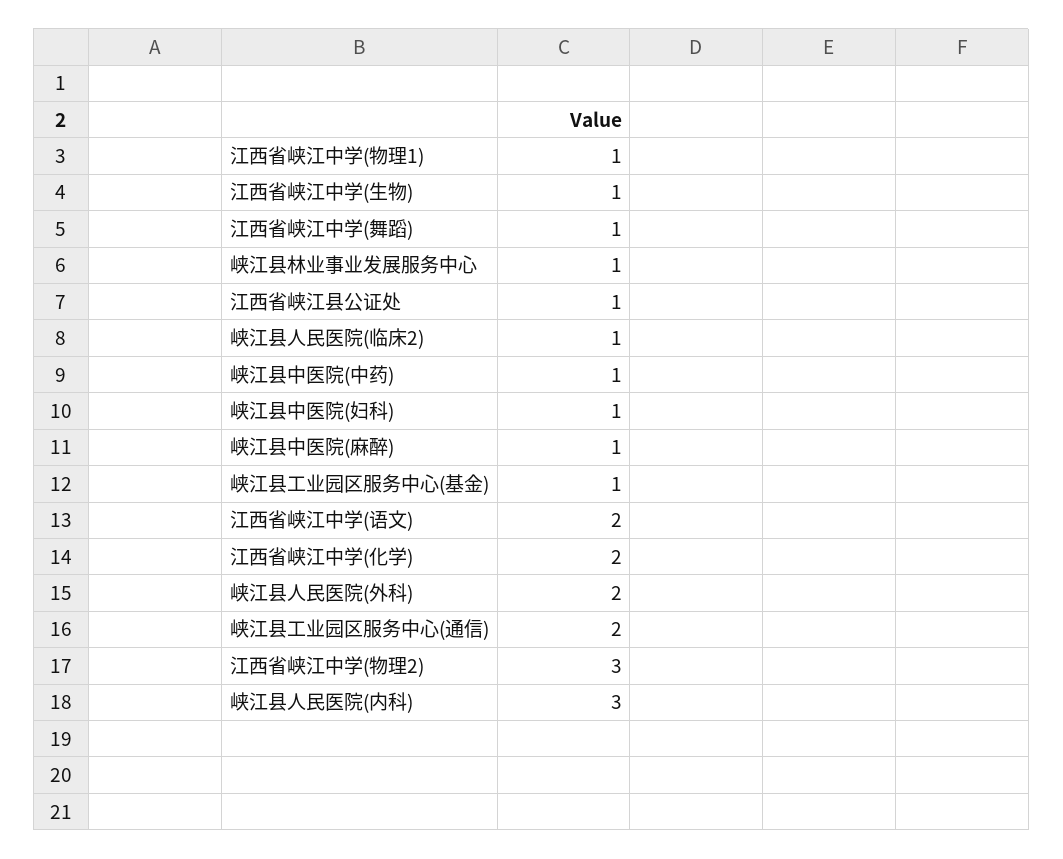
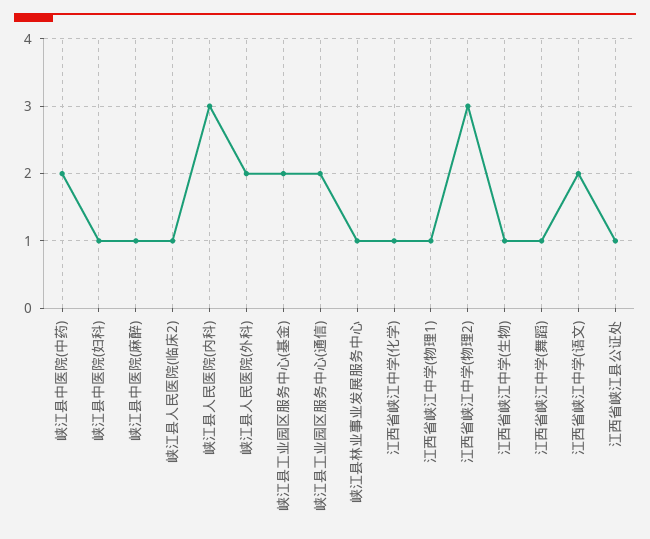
峡江县中医院(中药): 1 -> 2
峡江县工业园区服务中心(基金): 1 -> 2
江西省峡江中学(化学): 2 -> 1

